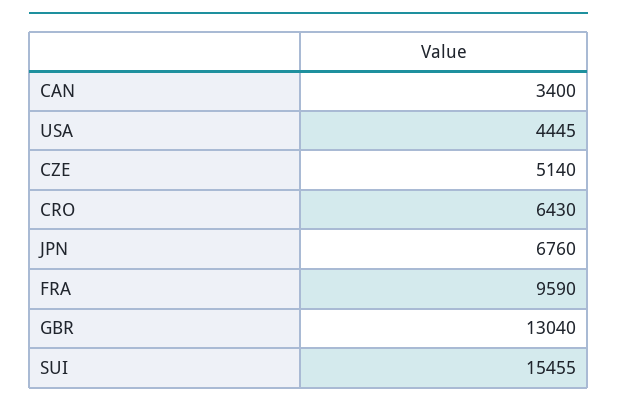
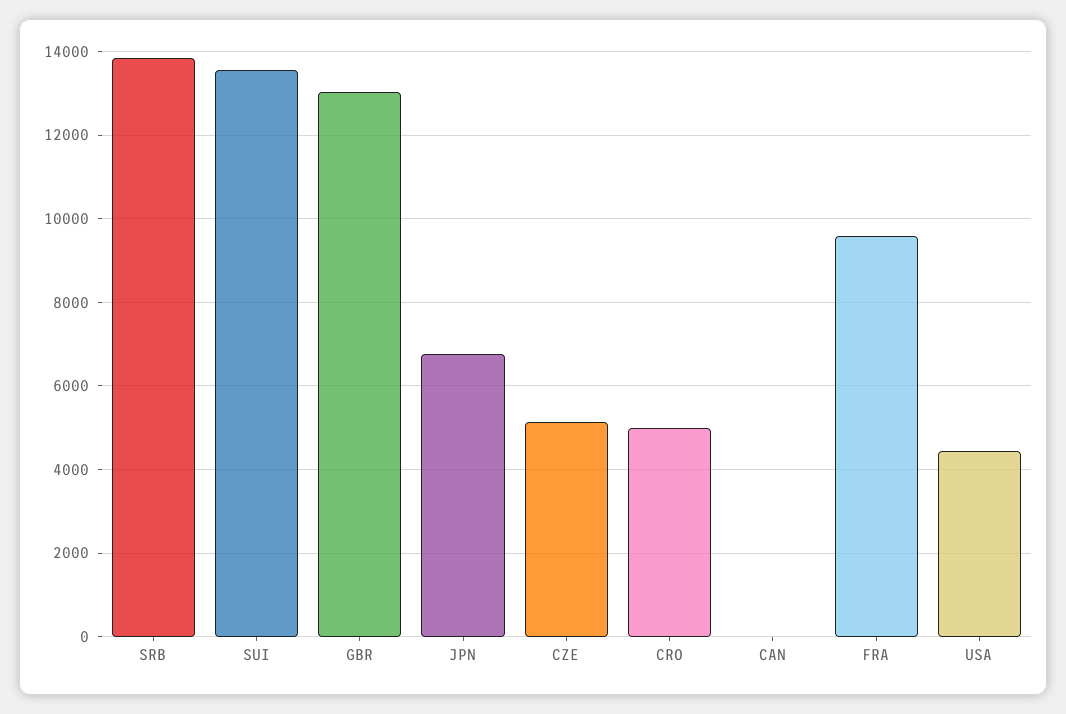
CAN: 3400 -> 0
CRO: 6430 -> 5000
SUI: 15455 -> 13600
SRB: none -> 13800

